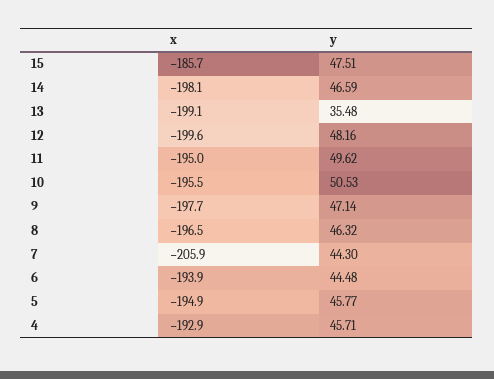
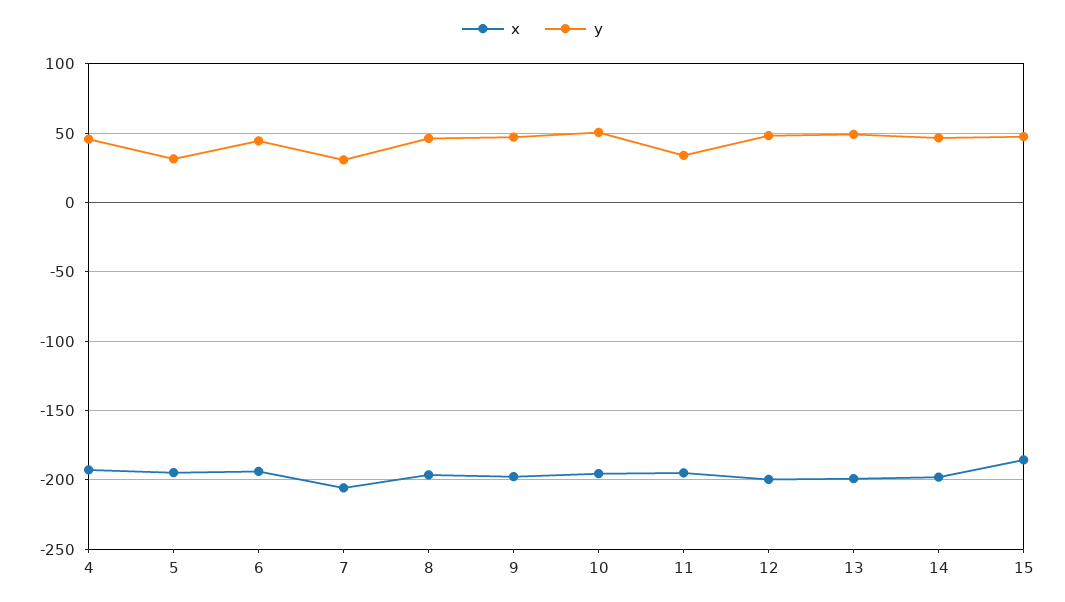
y, 13: 35.48 -> 50
y, 11: 49.62 -> 35
y, 7: 44.3 -> 30
y, 5: 45.77 -> 30

